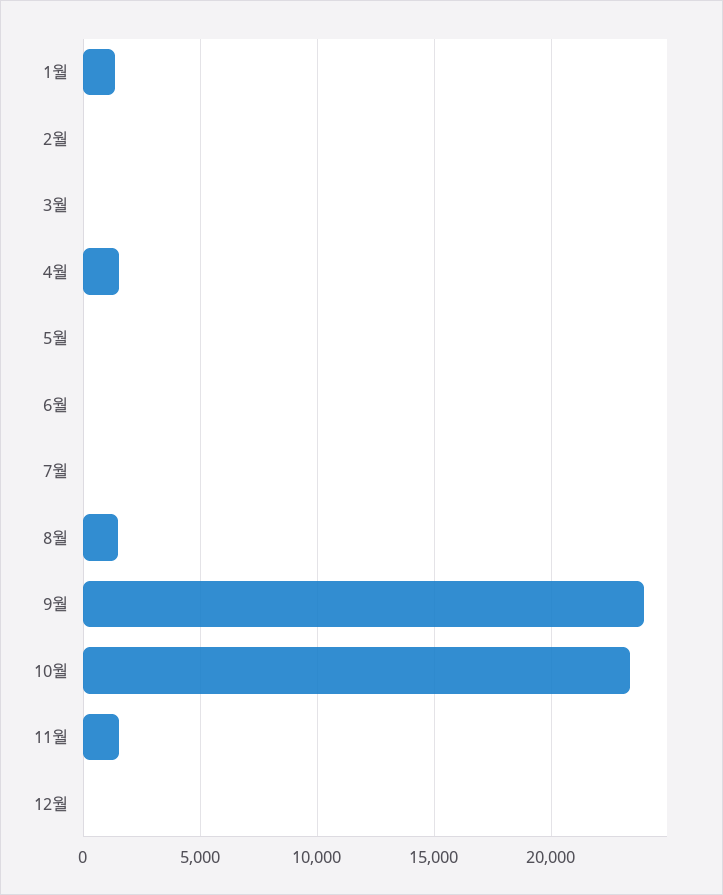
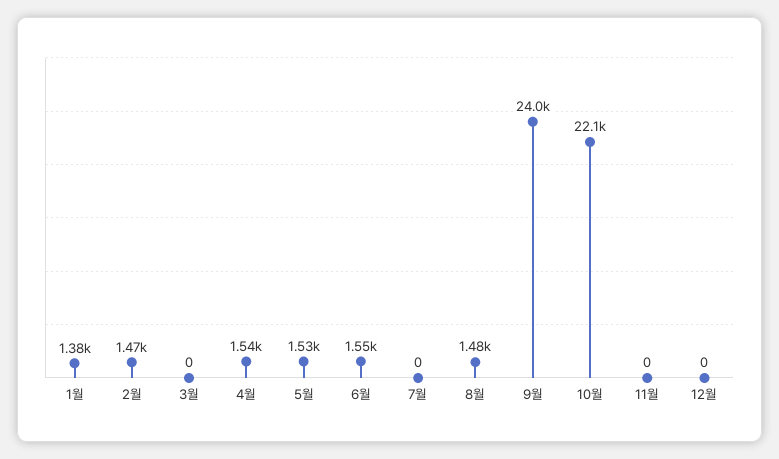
2월: 0 -> 1470
5월: 0 -> 1530
6월: 0 -> 1550
10월: 23500 -> 22100
11월: 1500 -> 0

